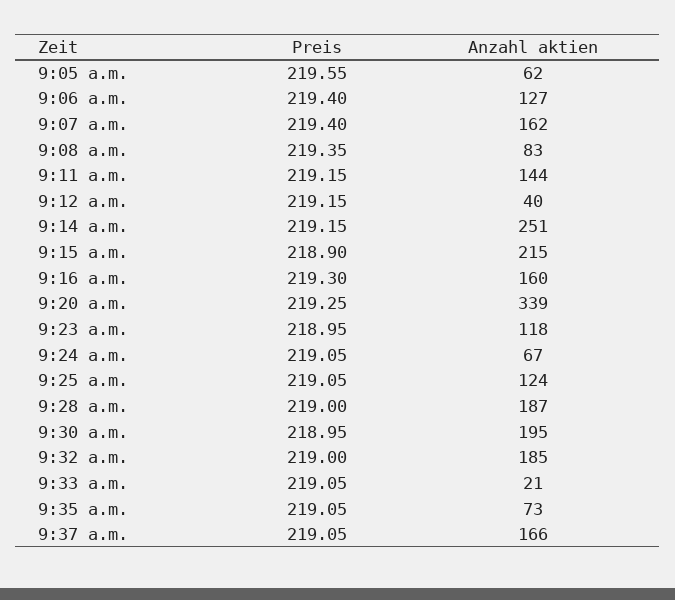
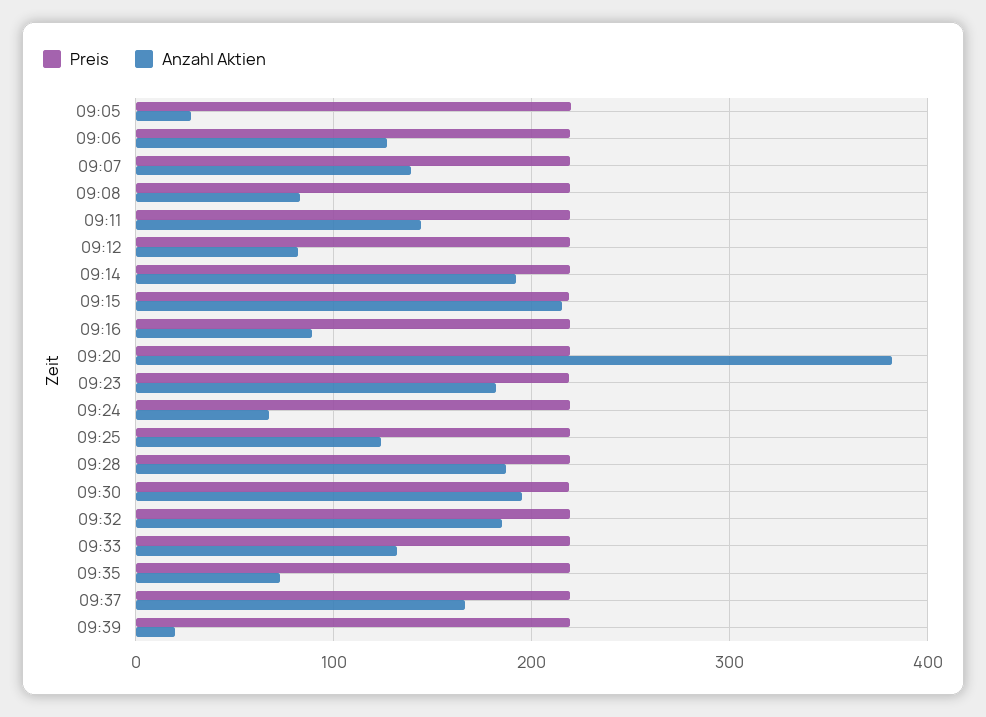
Anzahl aktien, 9:05 a.m.: 62 -> 30
Anzahl aktien, 9:07 a.m.: 162 -> 140
Anzahl aktien, 9:12 a.m.: 40 -> 80
Anzahl aktien, 9:14 a.m.: 251 -> 190
Anzahl aktien, 9:16 a.m.: 160 -> 90
Anzahl aktien, 9:20 a.m.: 339 -> 380
Anzahl aktien, 9:23 a.m.: 118 -> 180
Anzahl aktien, 9:33 a.m.: 21 -> 130
Preis, 09:39: none -> 220
Anzahl aktien, 09:39: none -> 20

